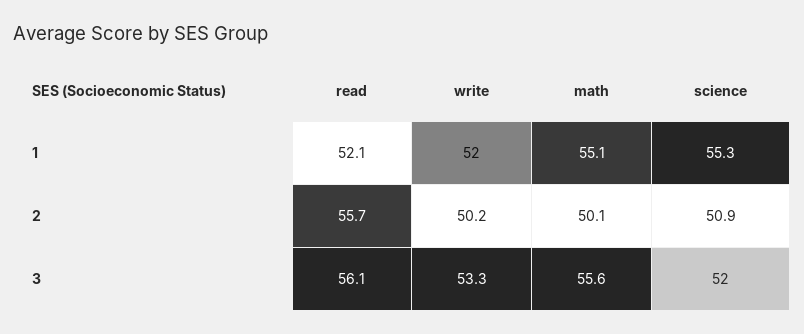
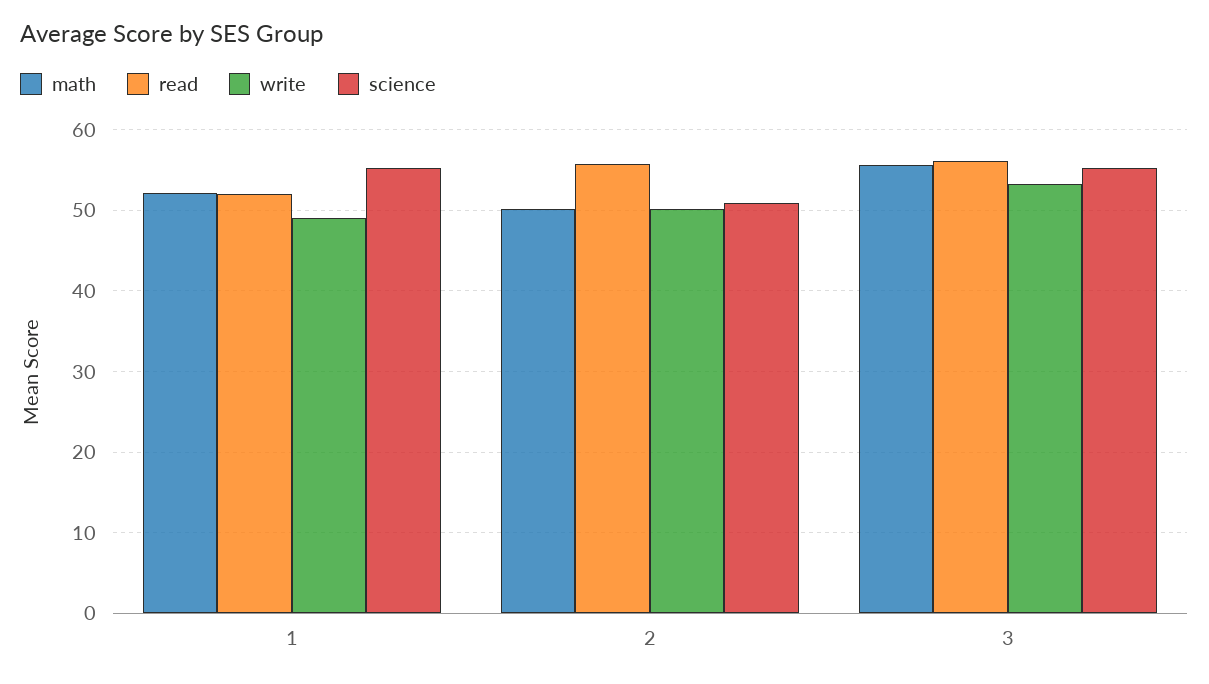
write, 1: 52 -> 49
math, 1: 55.1 -> 52
science, 3: 52 -> 55

